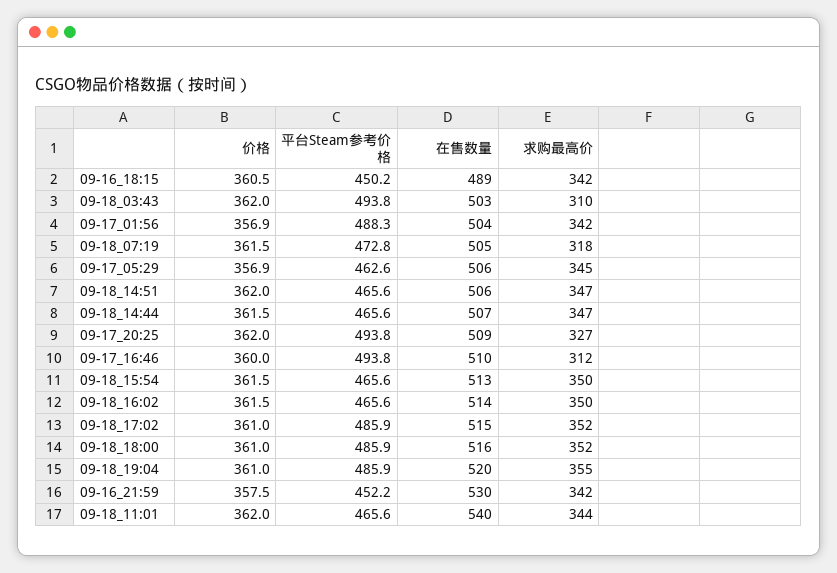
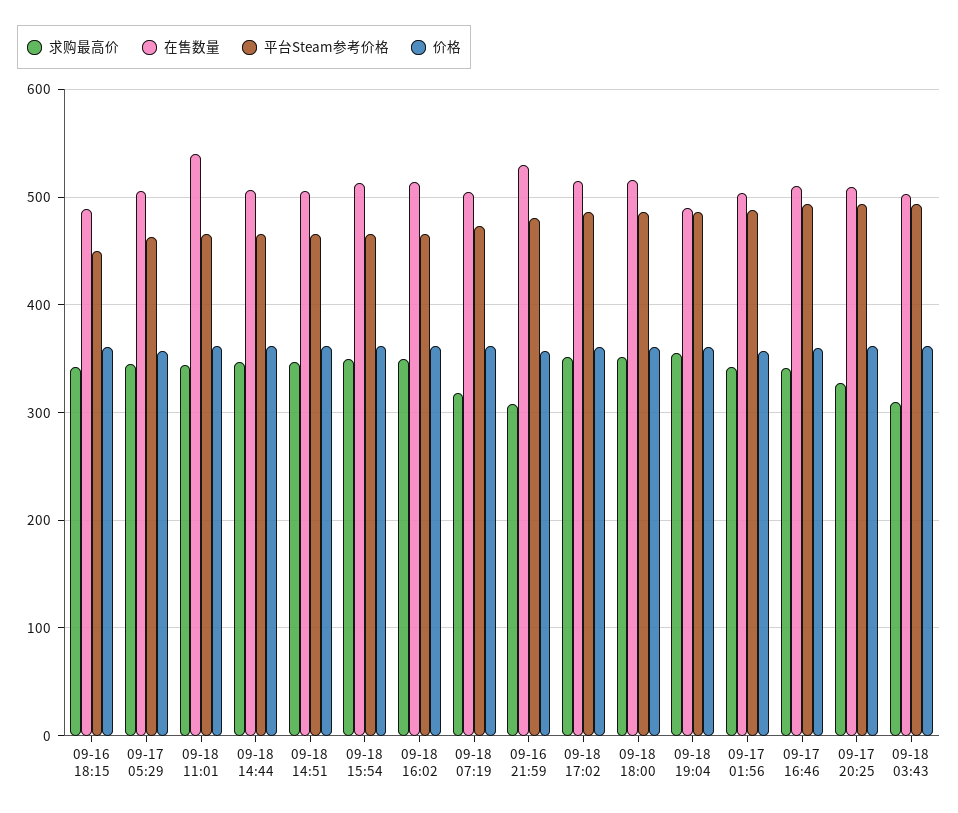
求购最高价, 09-17_16:46: 312 -> 340
在售数量, 09-18_19:04: 520 -> 490
平台Steam参考价格, 09-16_21:59: 452.2 -> 480
求购最高价, 09-16_21:59: 342 -> 310

